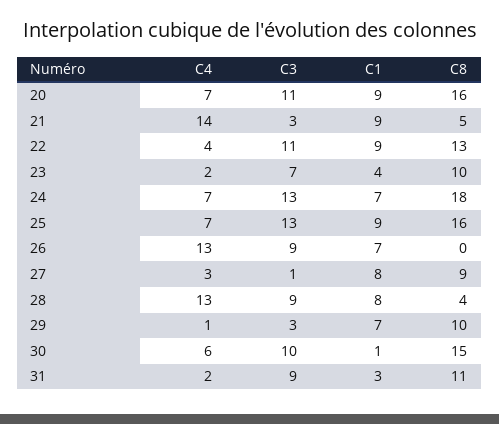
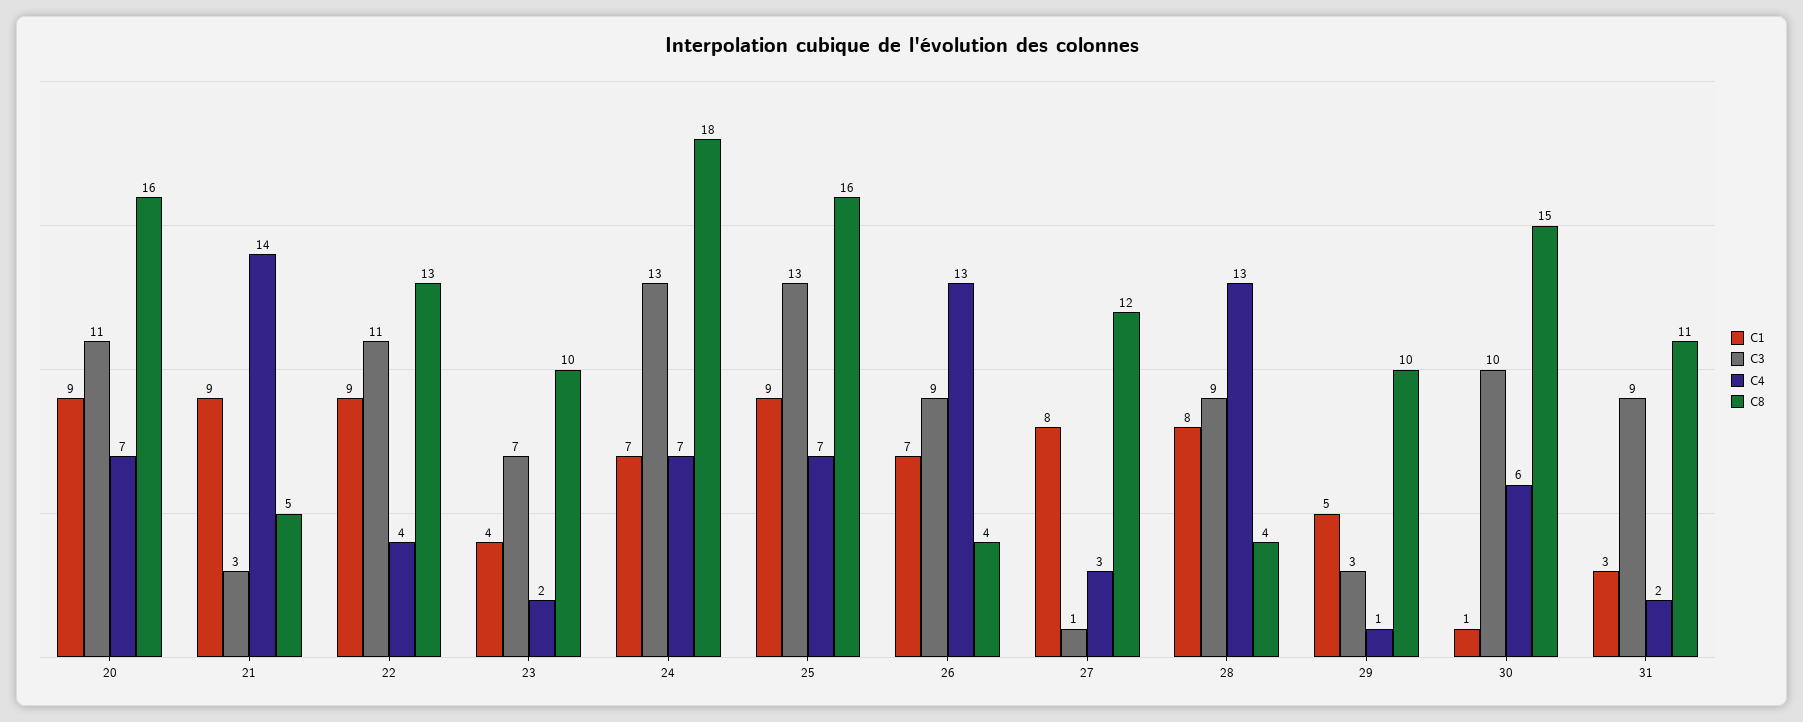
C8, 26: 0 -> 4
C8, 27: 9 -> 12
C1, 29: 7 -> 5

